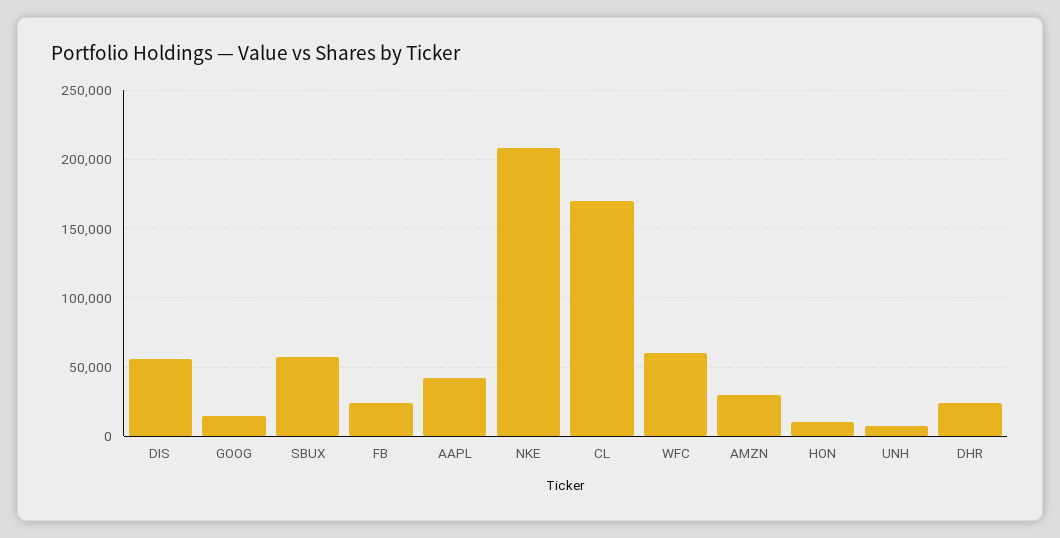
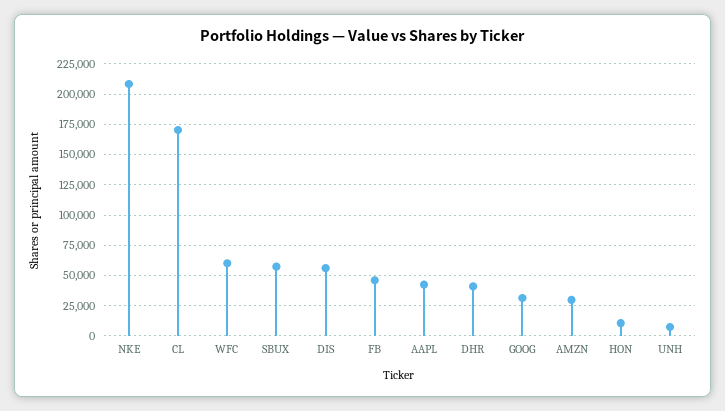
GOOG: 15000 -> 30000
FB: 25000 -> 45000
DHR: 25000 -> 40000

